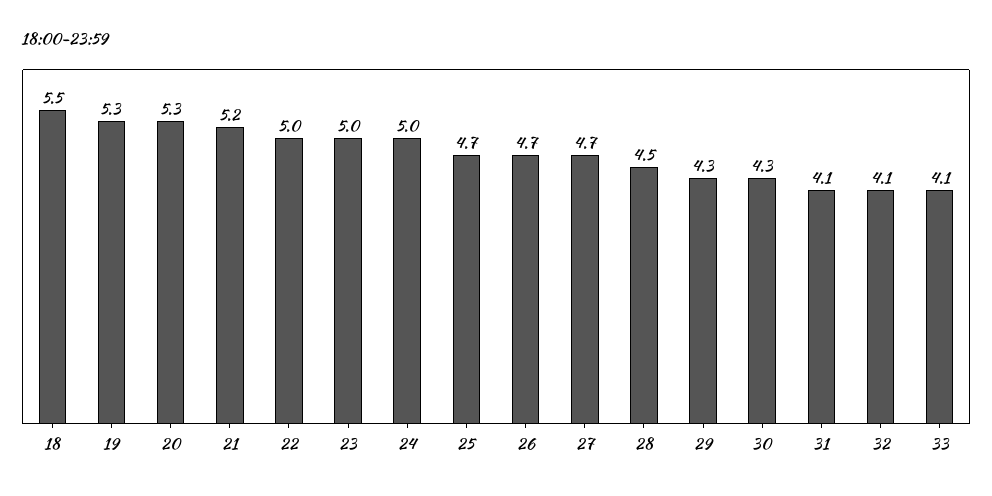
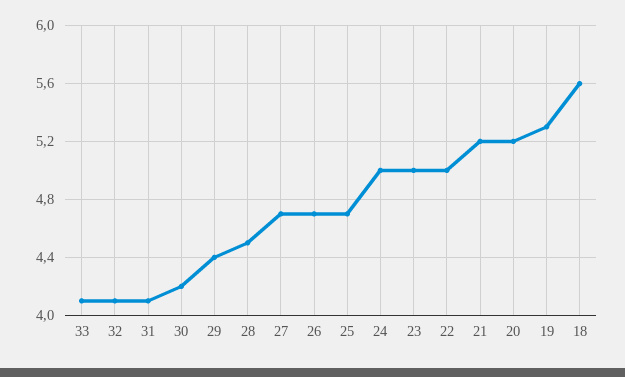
18: 5.5 -> 5.6
20: 5.3 -> 5.2
29: 4.3 -> 4.4
30: 4.3 -> 4.2

